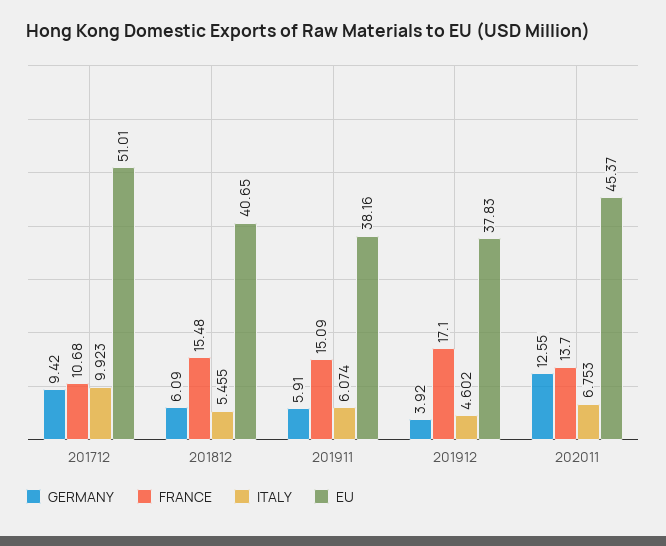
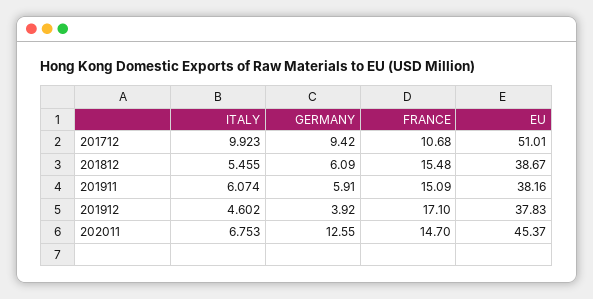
EU, 201812: 40.65 -> 38.67
FRANCE, 202011: 13.7 -> 14.7

